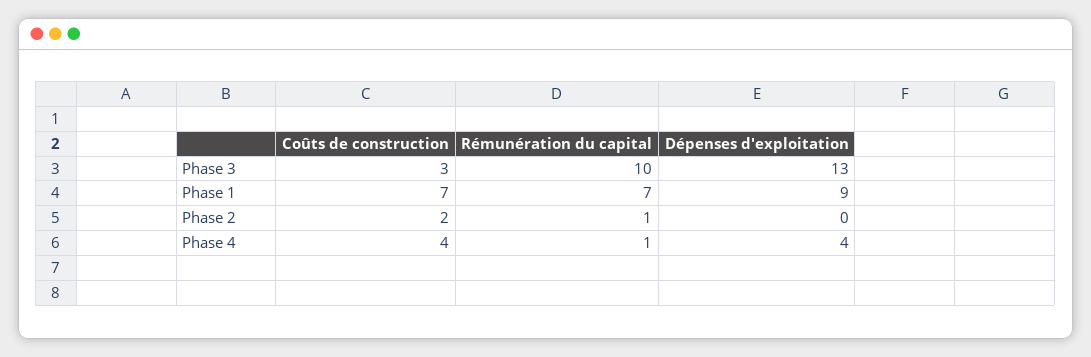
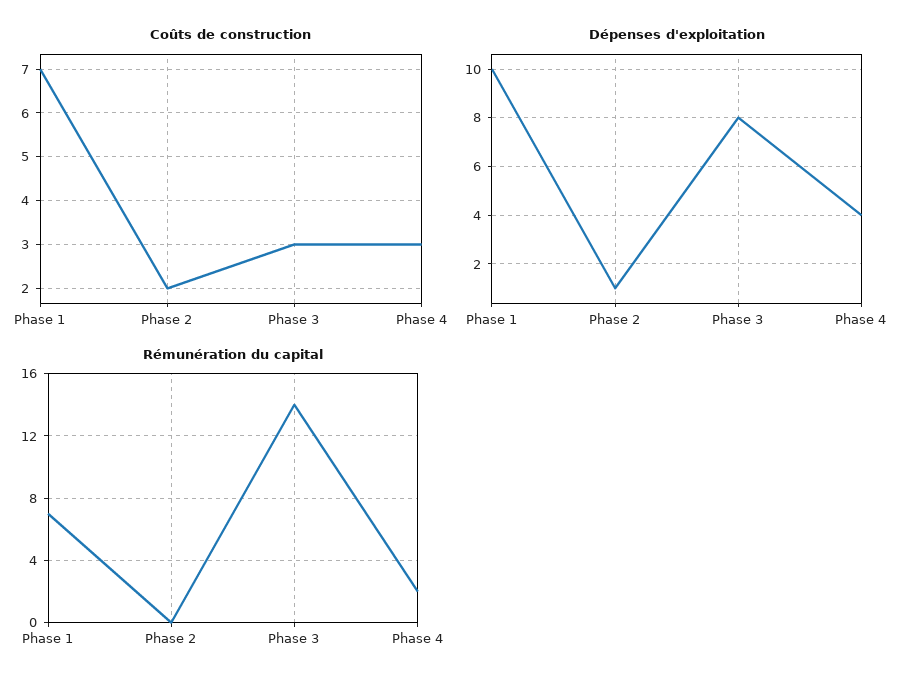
Rémunération du capital, Phase 3: 10 -> 14
Dépenses d'exploitation, Phase 3: 13 -> 8
Dépenses d'exploitation, Phase 1: 9 -> 10
Rémunération du capital, Phase 2: 1 -> 0
Dépenses d'exploitation, Phase 2: 0 -> 1
Coûts de construction, Phase 4: 4 -> 3
Rémunération du capital, Phase 4: 1 -> 2

